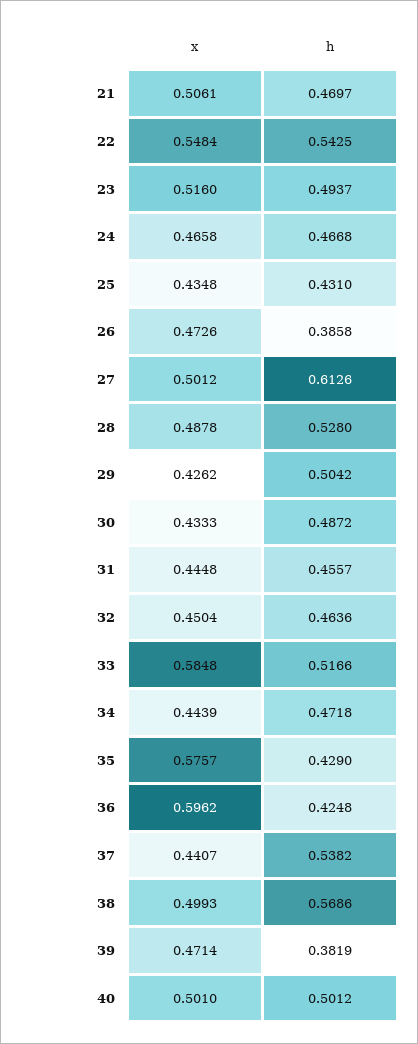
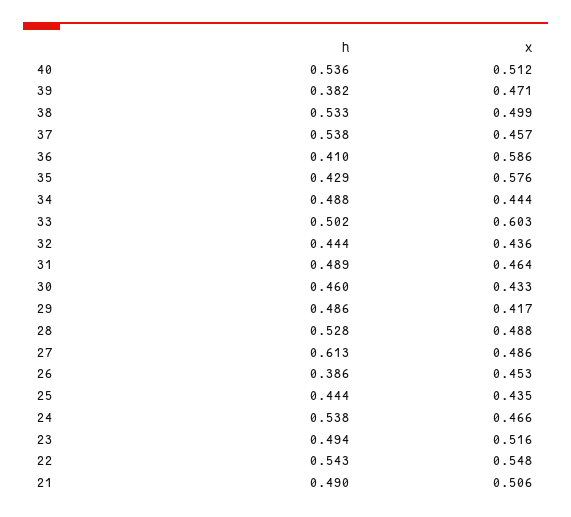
h, 21: 0.4697 -> 0.49
h, 24: 0.4668 -> 0.538
h, 25: 0.431 -> 0.444
x, 26: 0.4726 -> 0.453
x, 27: 0.5012 -> 0.486
x, 29: 0.4262 -> 0.417
h, 29: 0.5042 -> 0.486
h, 30: 0.4872 -> 0.46
x, 31: 0.4448 -> 0.464
h, 31: 0.4557 -> 0.489
x, 32: 0.4504 -> 0.436
h, 32: 0.4636 -> 0.444
x, 33: 0.5848 -> 0.603
h, 33: 0.5166 -> 0.502
h, 34: 0.4718 -> 0.488
x, 36: 0.5962 -> 0.586
h, 36: 0.4248 -> 0.41
x, 37: 0.4407 -> 0.457
h, 38: 0.5686 -> 0.533
x, 40: 0.501 -> 0.512
h, 40: 0.5012 -> 0.536

